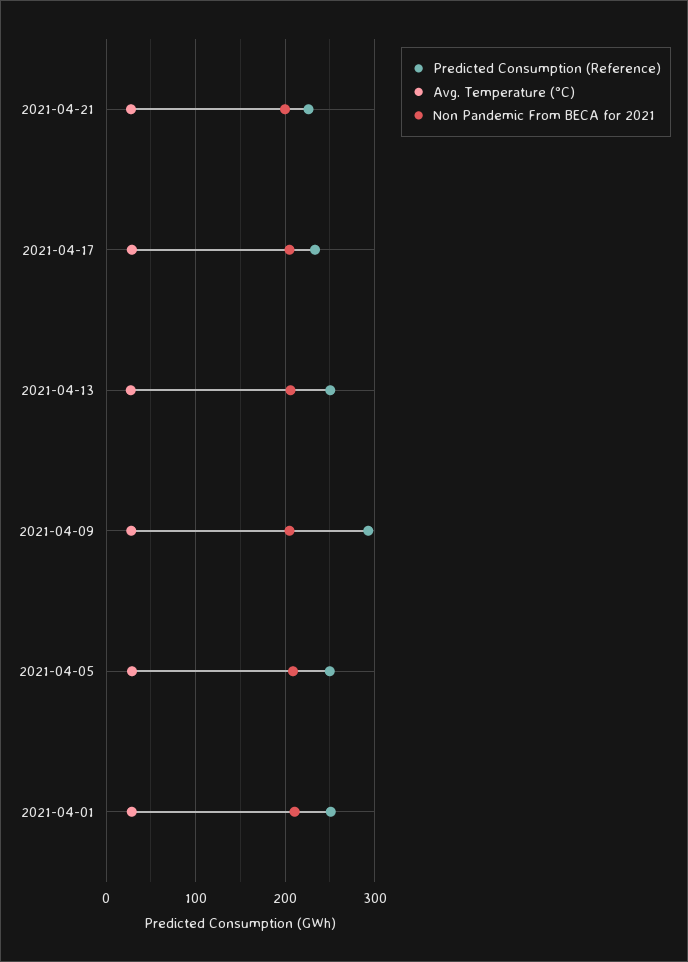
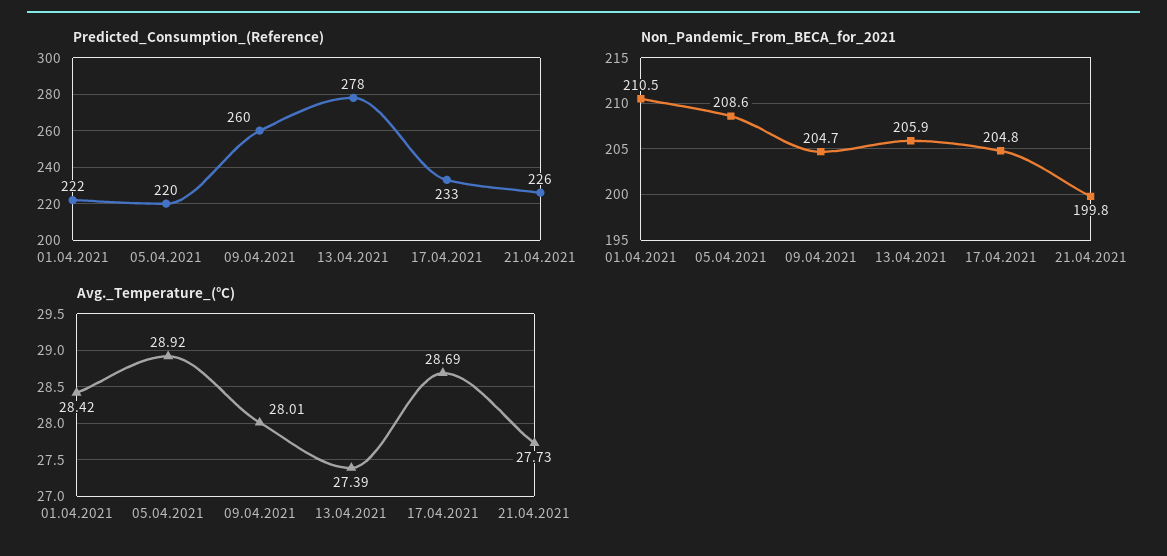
Predicted Consumption (Reference), 2021-04-13: 250 -> 278
Predicted Consumption (Reference), 2021-04-09: 290 -> 260
Predicted Consumption (Reference), 2021-04-05: 250 -> 220
Predicted Consumption (Reference), 2021-04-01: 250 -> 222

